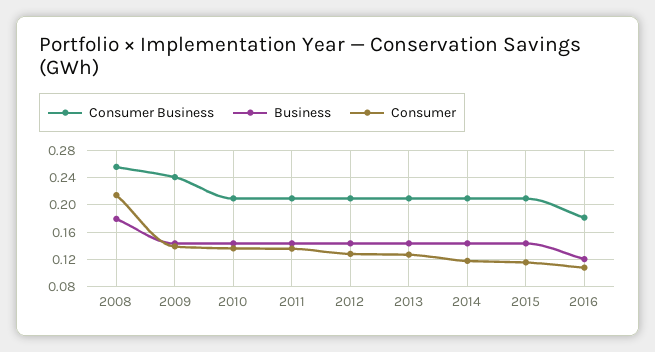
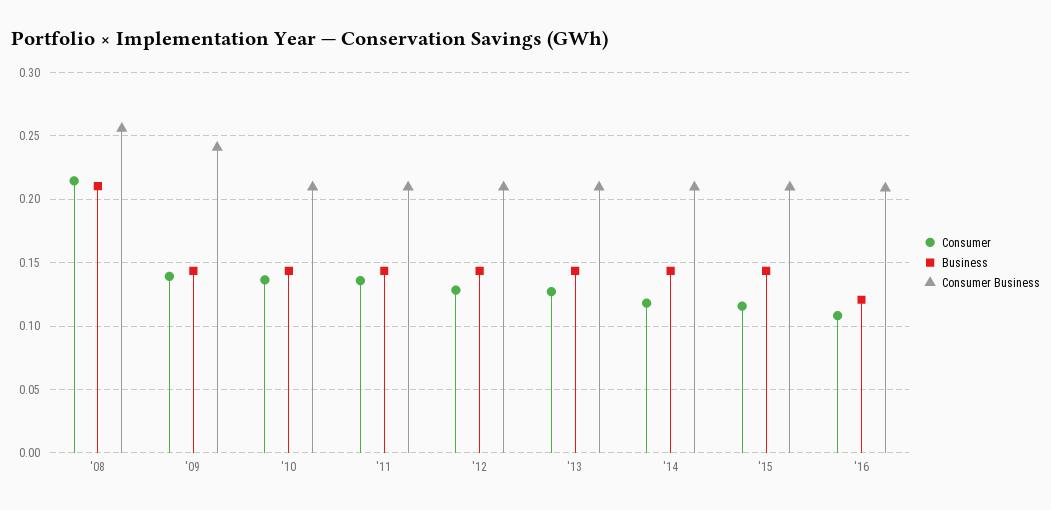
Business, 2008: 0.18 -> 0.21
Consumer Business, 2016: 0.18 -> 0.21

